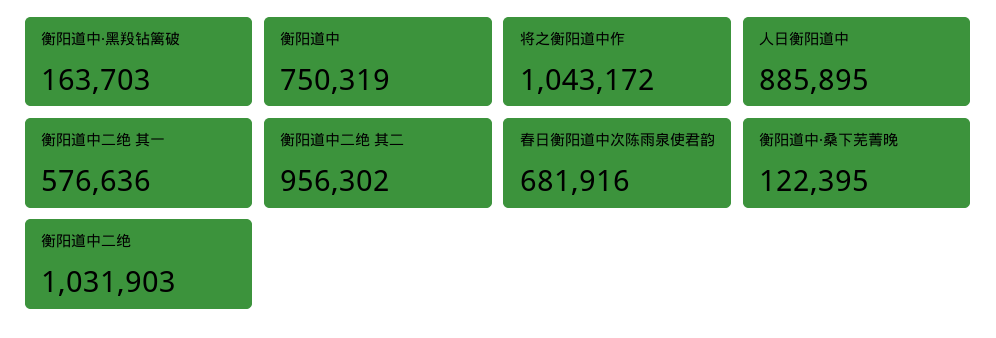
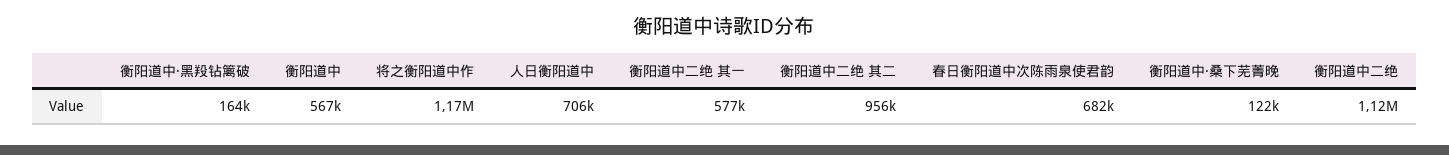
衡阳道中: 750319 -> 567000
将之衡阳道中作: 1043172 -> 1170000
人日衡阳道中: 885895 -> 706000
衡阳道中二绝: 1031903 -> 1120000

